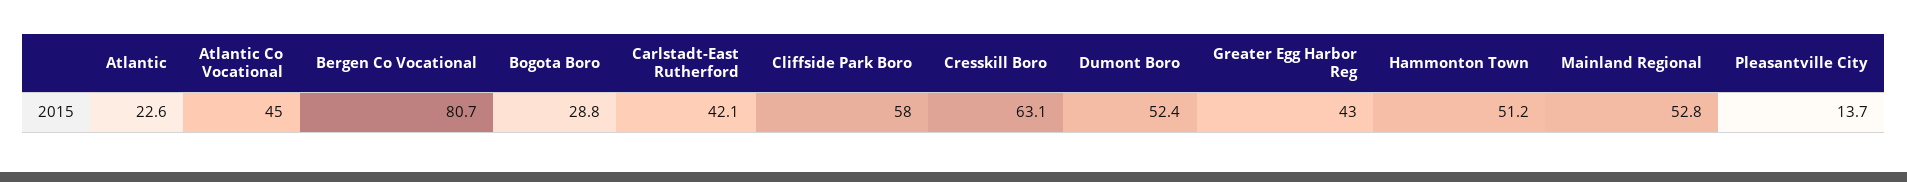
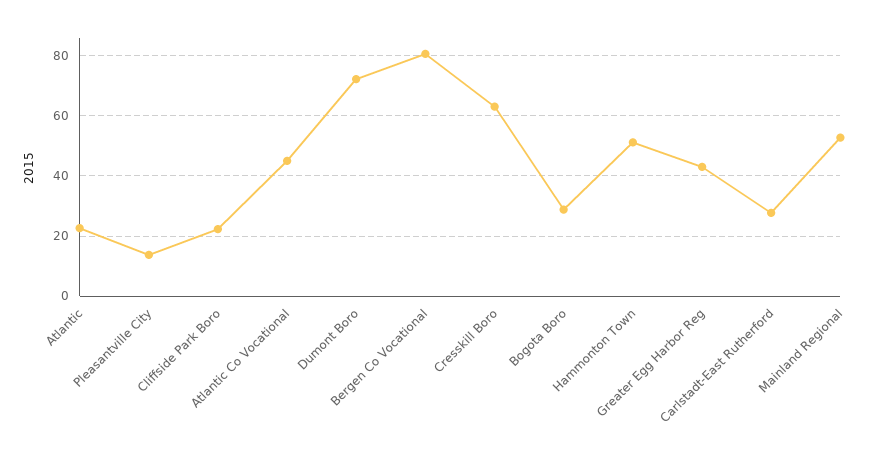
Carlstadt-East Rutherford: 42.1 -> 28
Cliffside Park Boro: 58 -> 22
Dumont Boro: 52.4 -> 72

